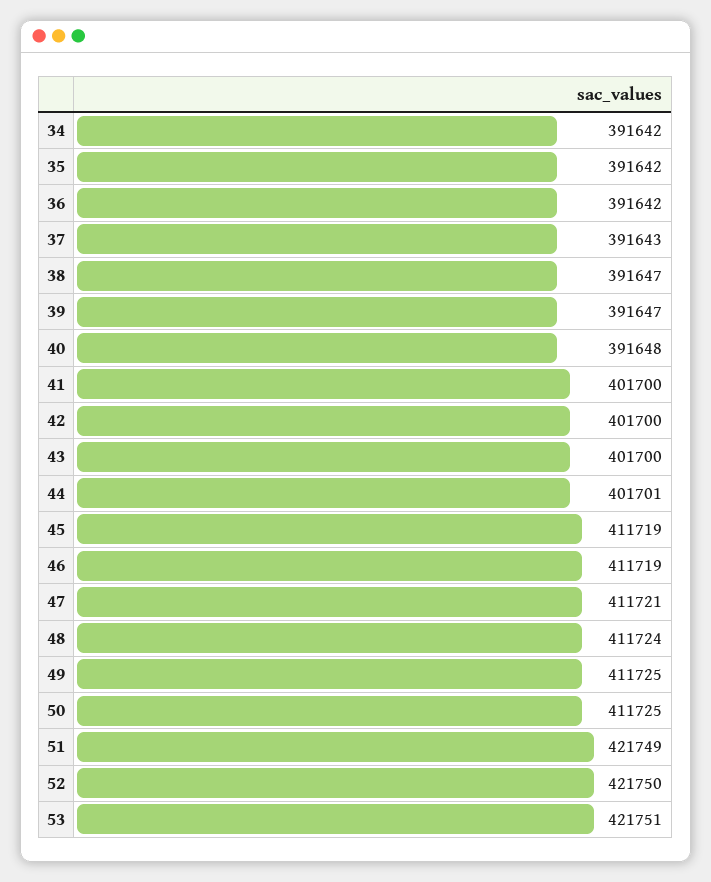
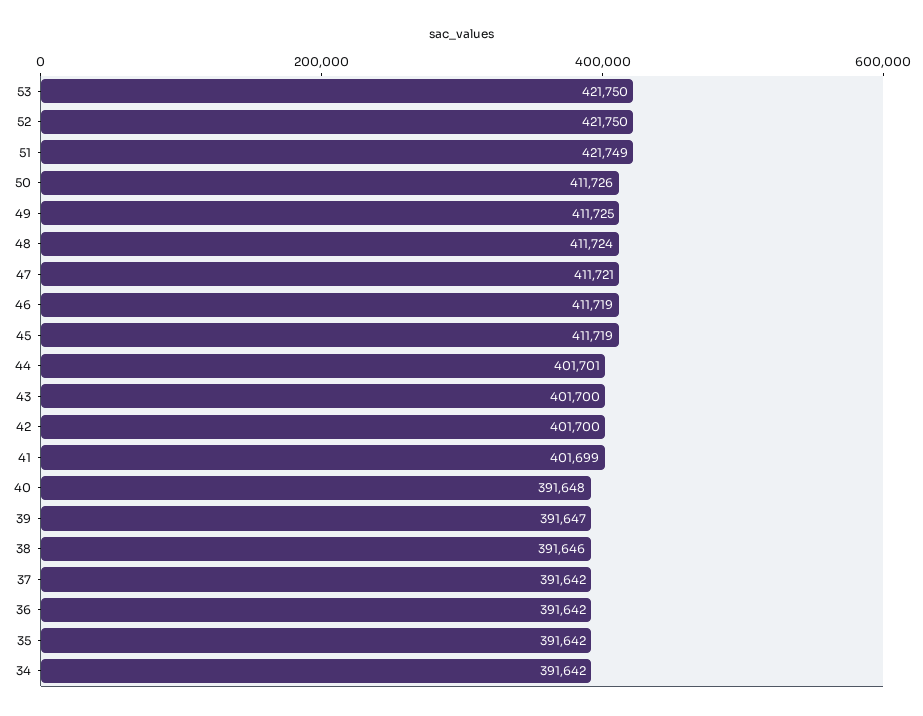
37: 391643 -> 391642
38: 391647 -> 391646
41: 401700 -> 401699
50: 411725 -> 411726
53: 421751 -> 421750

